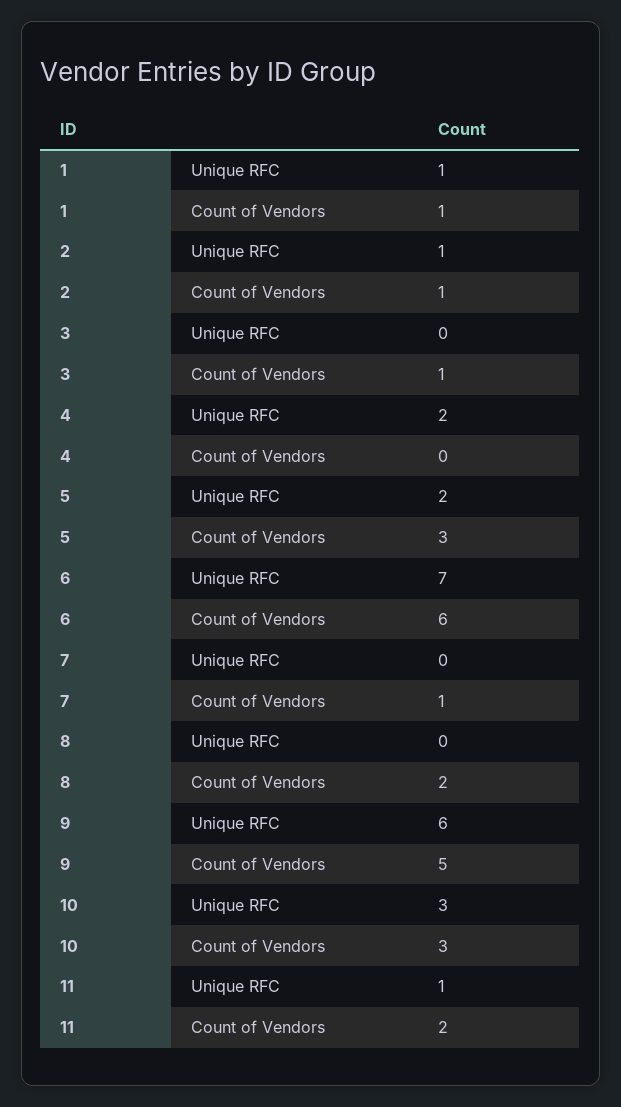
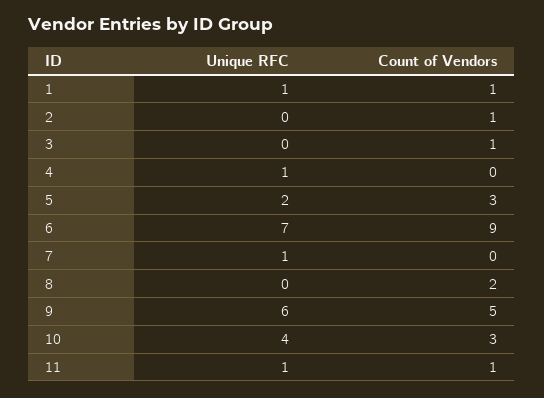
2, Unique RFC: 1 -> 0
4, Unique RFC: 2 -> 1
6, Count of Vendors: 6 -> 9
7, Unique RFC: 0 -> 1
7, Count of Vendors: 1 -> 0
10, Unique RFC: 3 -> 4
11, Count of Vendors: 2 -> 1

